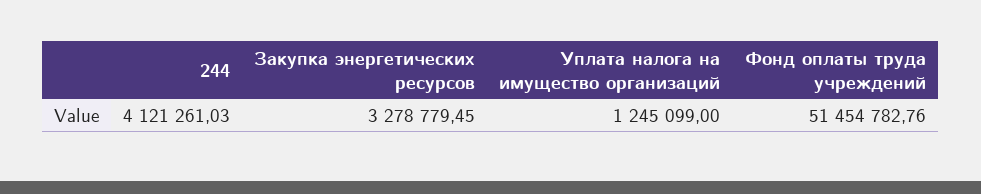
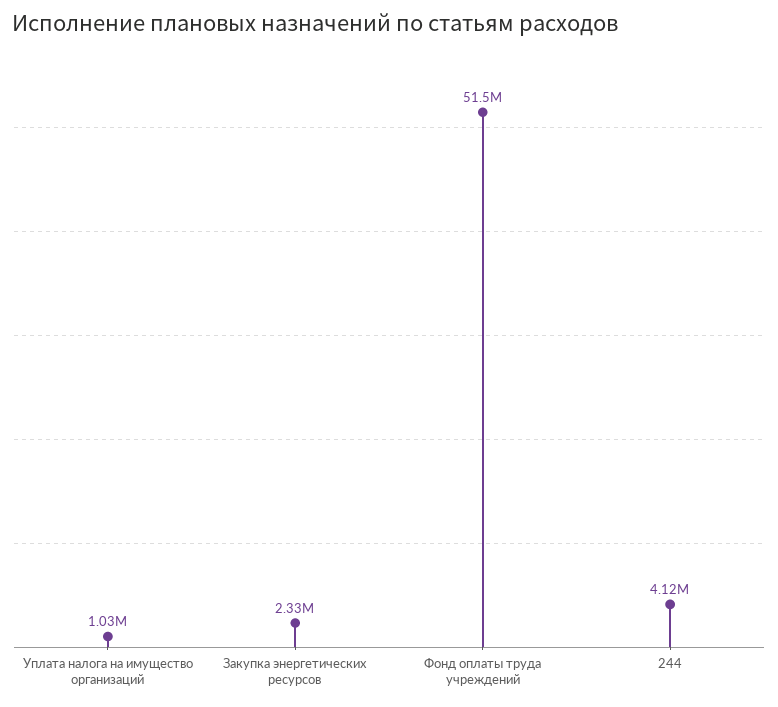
Закупка энергетических ресурсов: 3278779.45 -> 2330000
Уплата налога на имущество организаций: 1245099 -> 1030000

